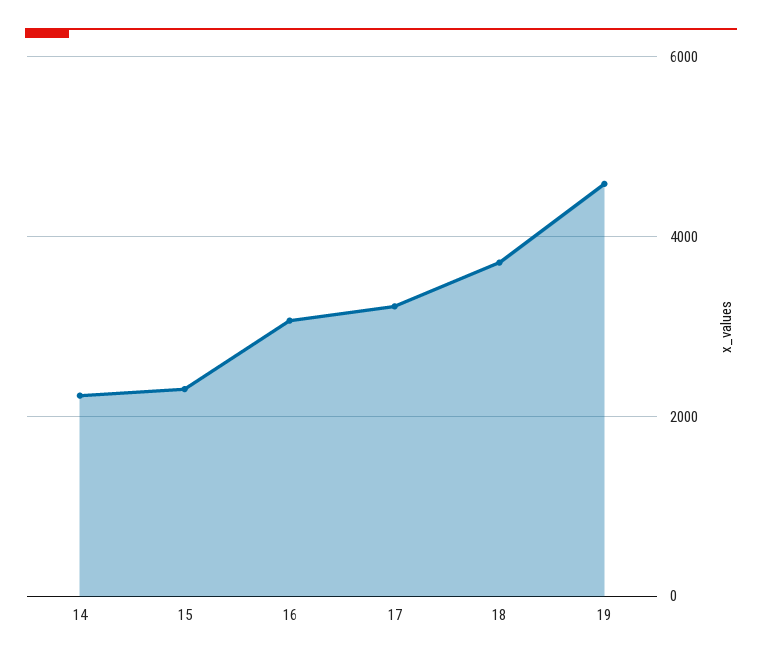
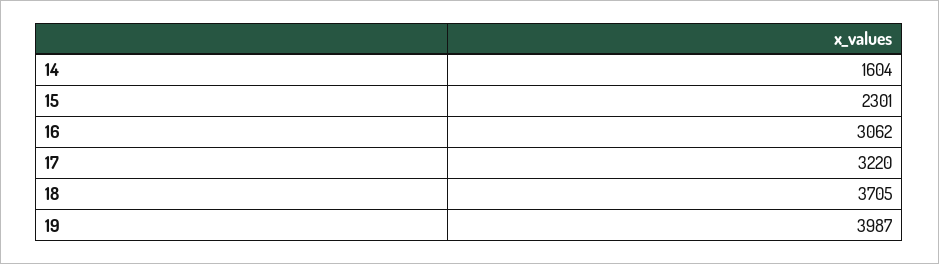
14: 2200 -> 1604
19: 4600 -> 3987

